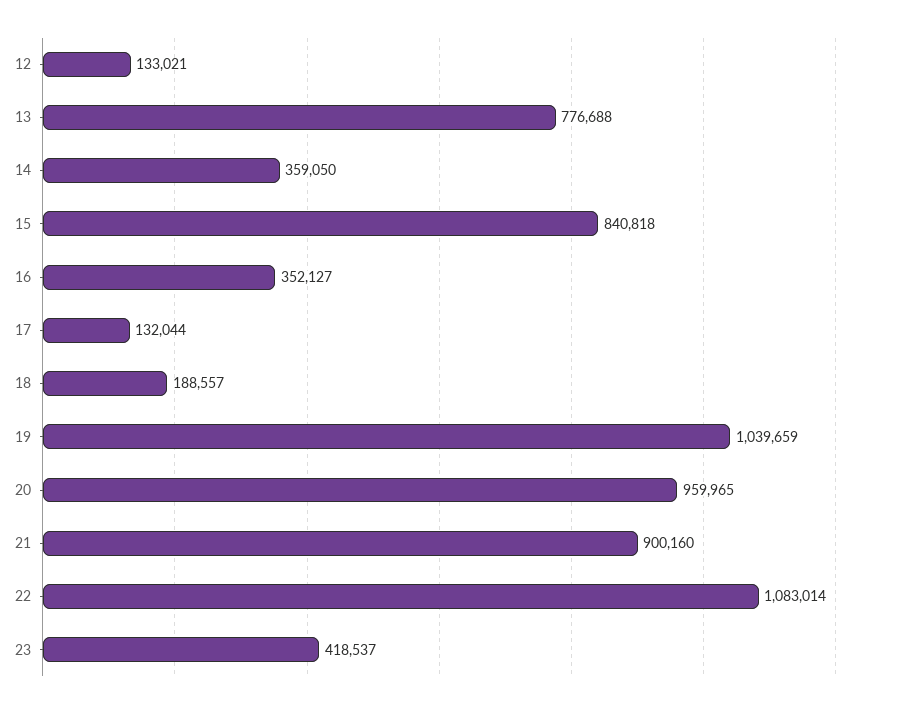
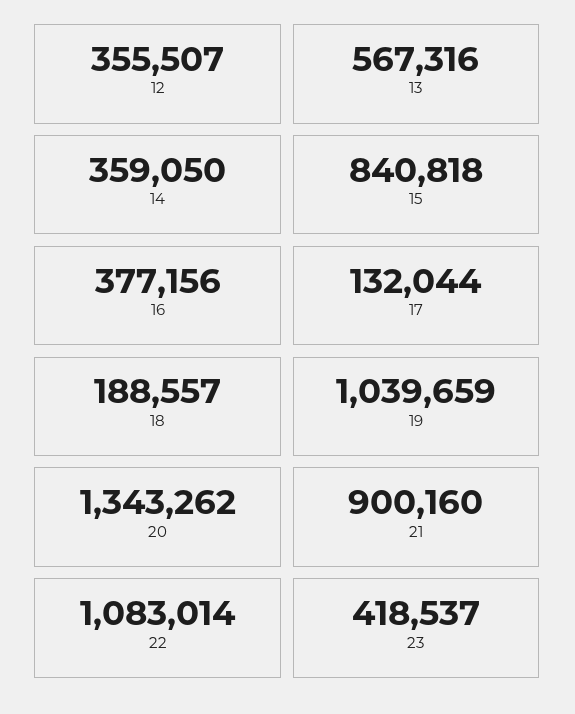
12: 133021 -> 355507
13: 776688 -> 567316
16: 352127 -> 377156
20: 959965 -> 1343262

